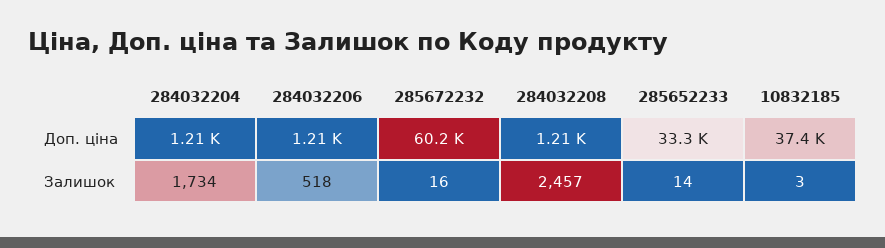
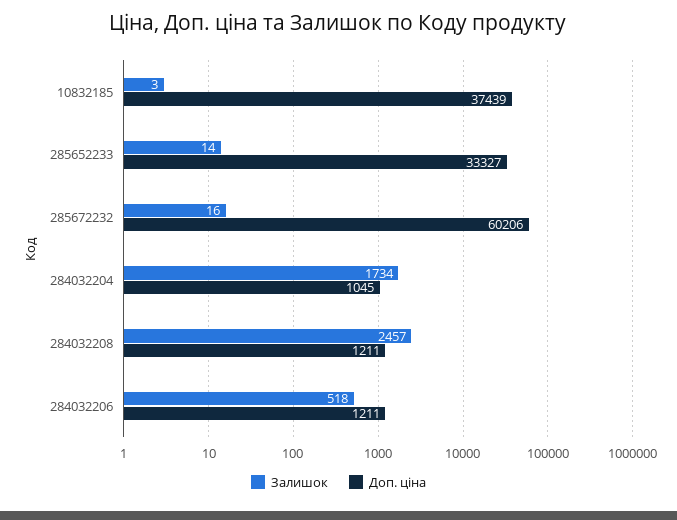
Доп. ціна, 284032204: 1210 -> 1045

